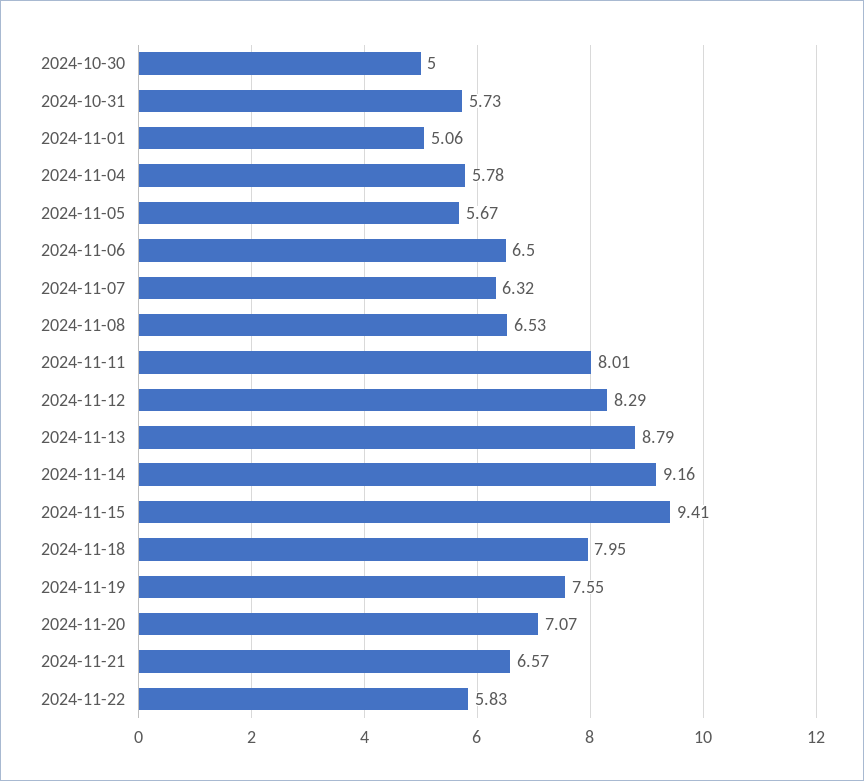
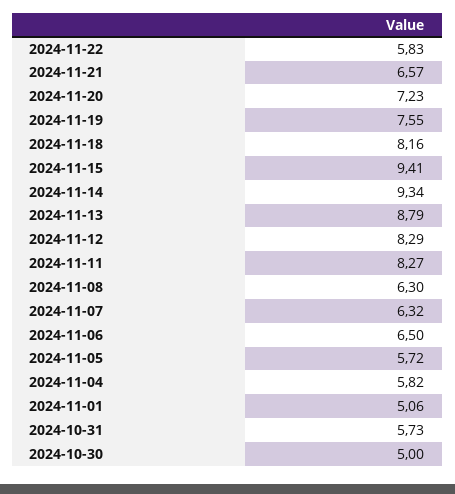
2024-11-04: 5.78 -> 5.82
2024-11-05: 5.67 -> 5.72
2024-11-08: 6.53 -> 6.3
2024-11-11: 8.01 -> 8.27
2024-11-14: 9.16 -> 9.34
2024-11-18: 7.95 -> 8.16
2024-11-20: 7.07 -> 7.23

